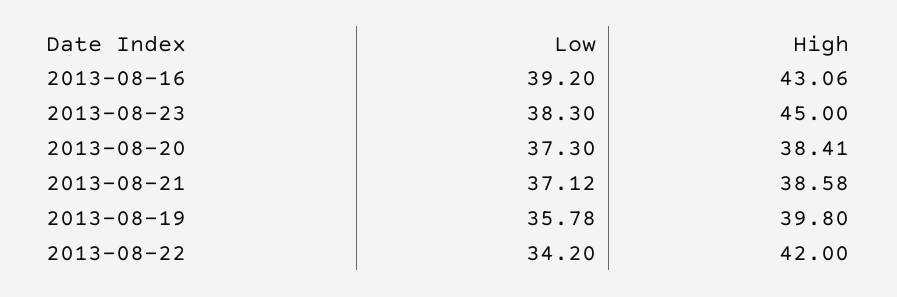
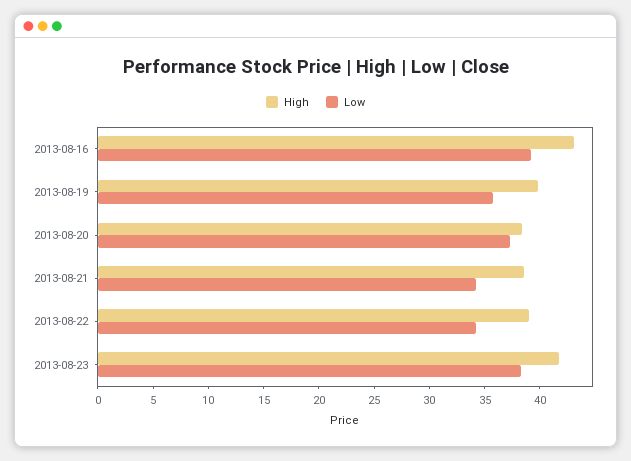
High, 2013-08-23: 45 -> 42
Low, 2013-08-21: 37.12 -> 34
High, 2013-08-22: 42 -> 39

